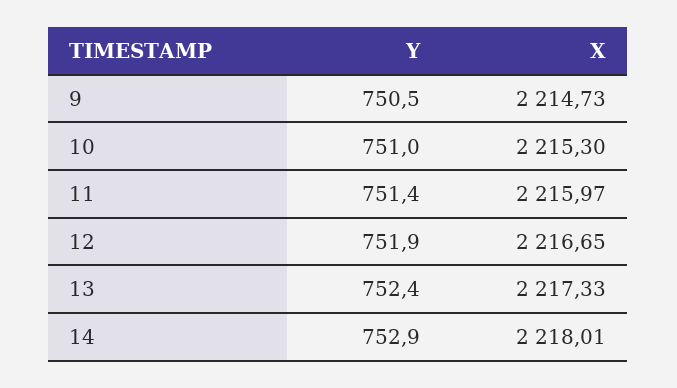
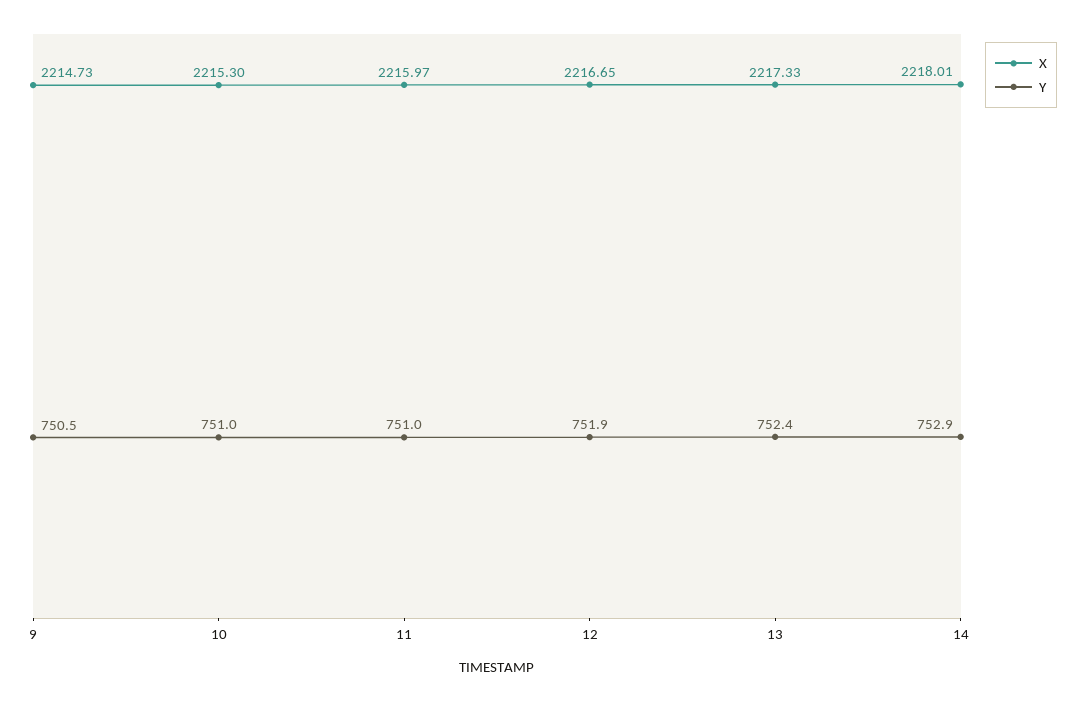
Y, 11: 751.4 -> 751

